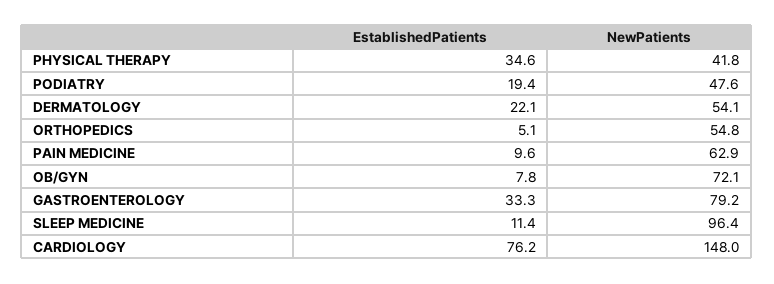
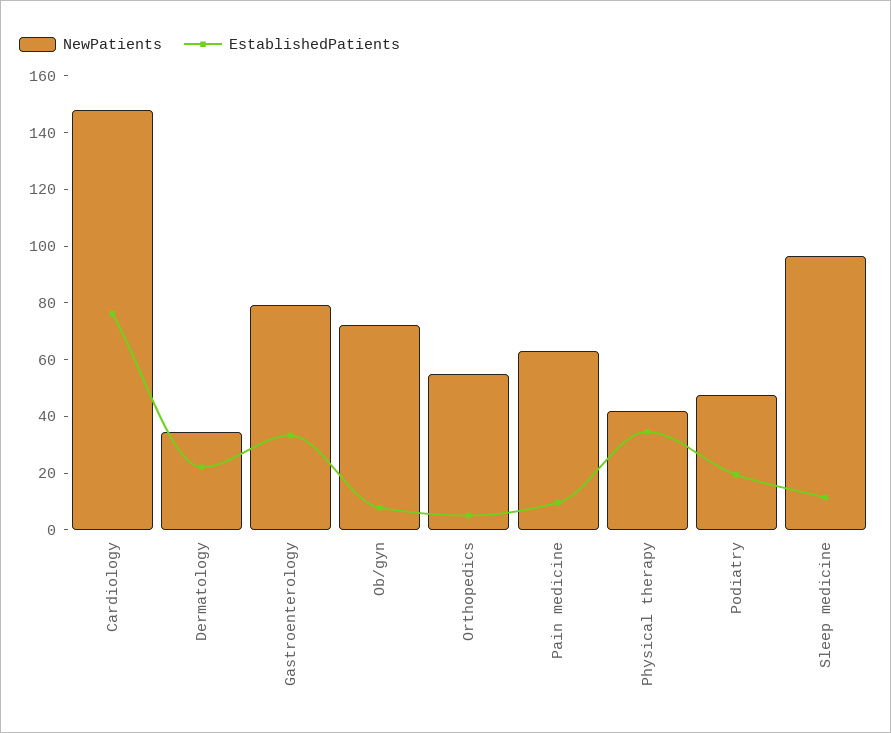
NewPatients, DERMATOLOGY: 54.1 -> 35

